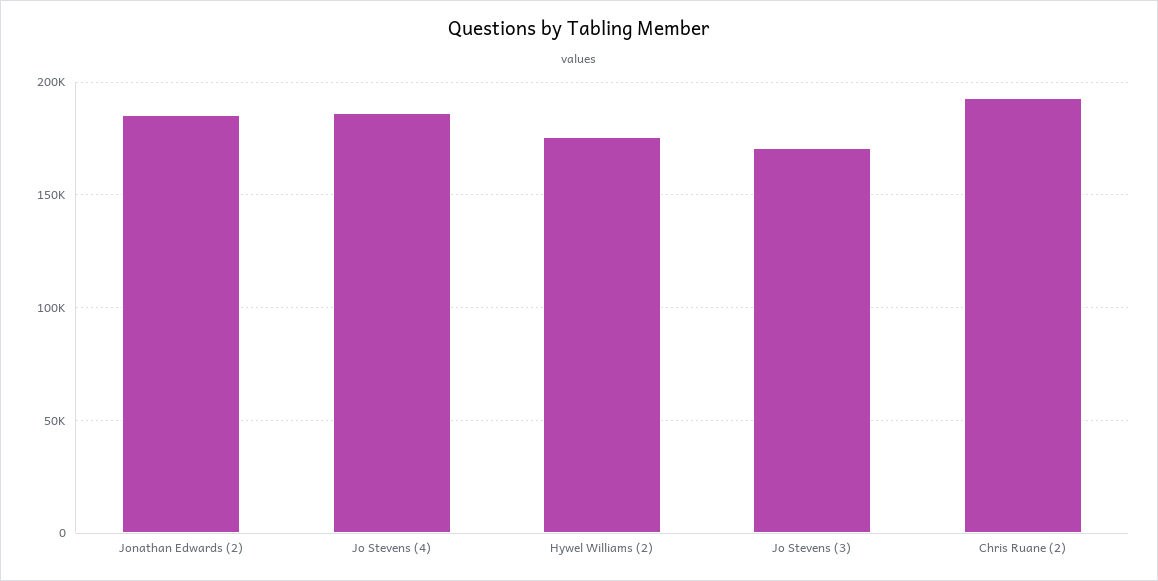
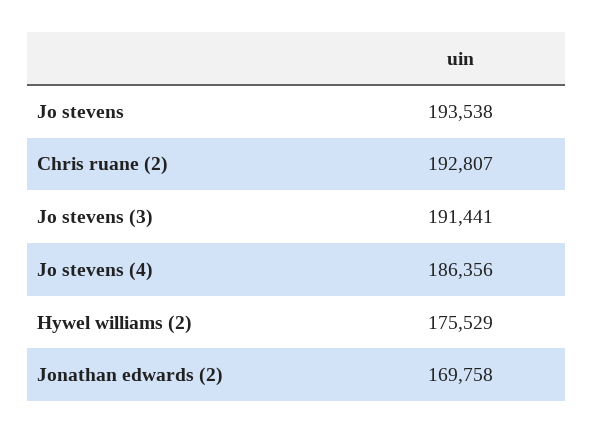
Jonathan Edwards (2): 185000 -> 169758
Jo Stevens (3): 170000 -> 191441
Jo stevens: none -> 193538

